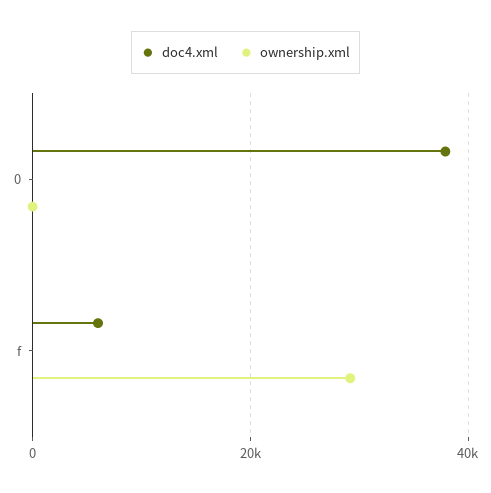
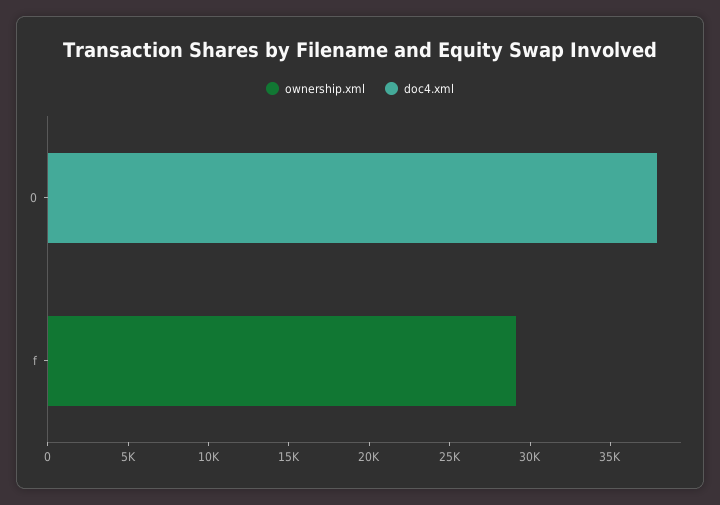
doc4.xml, f: 6000 -> 0

